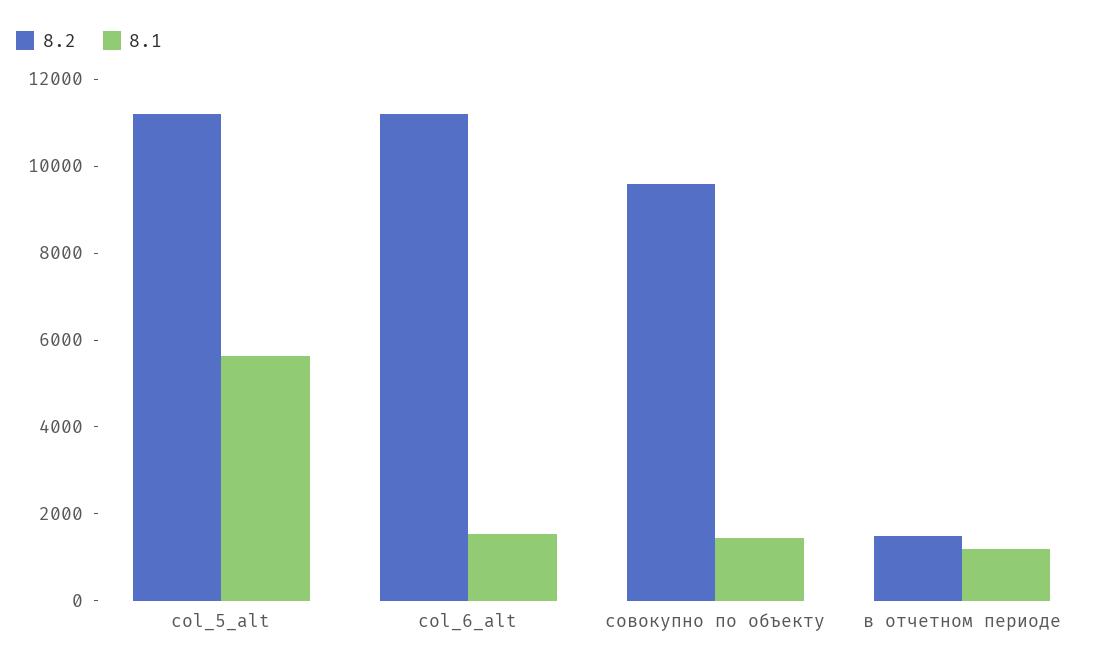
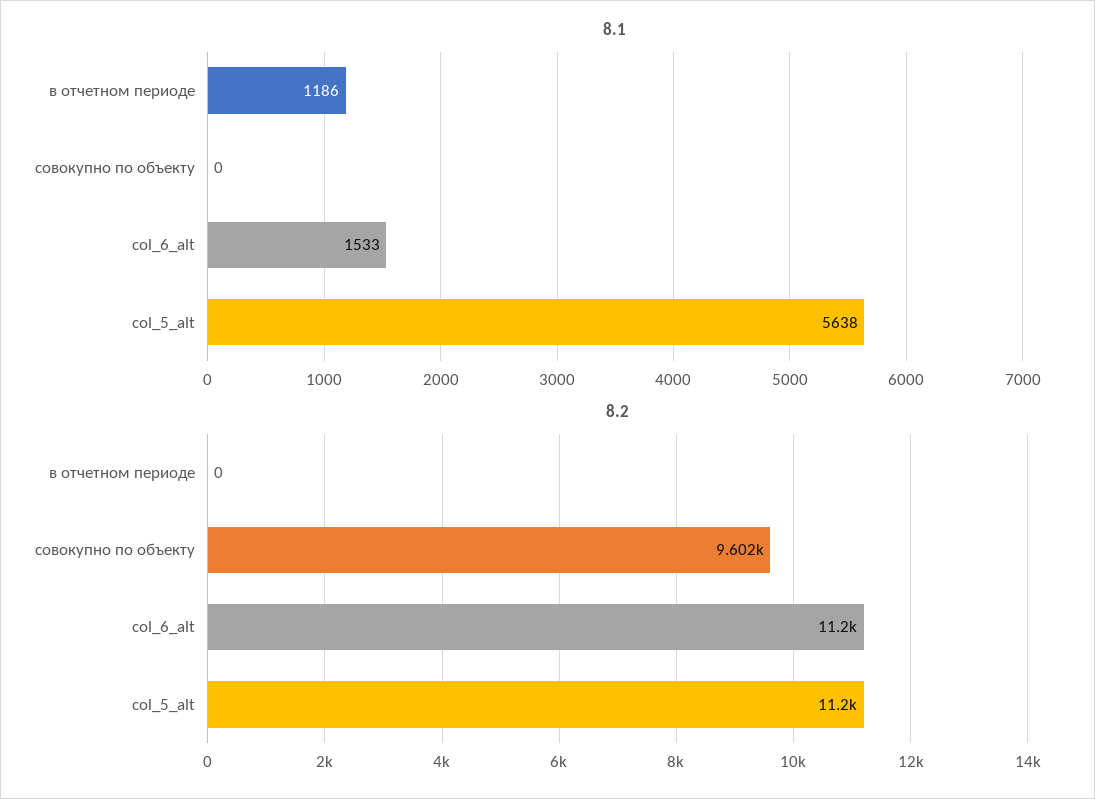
8.1, совокупно по объекту: 1500 -> 0
8.2, в отчетном периоде: 1500 -> 0

